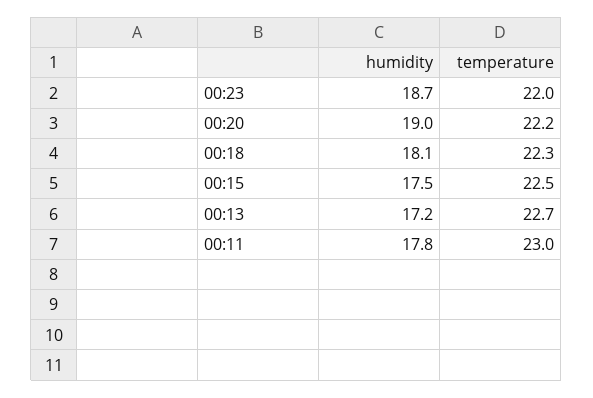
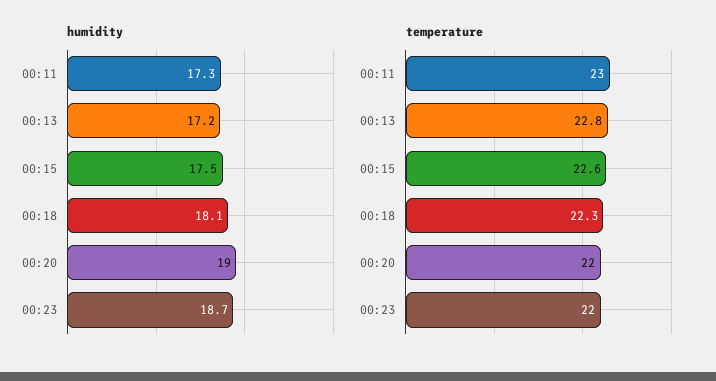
temperature, 00:20: 22.2 -> 22
temperature, 00:15: 22.5 -> 22.6
temperature, 00:13: 22.7 -> 22.8
humidity, 00:11: 17.8 -> 17.3

